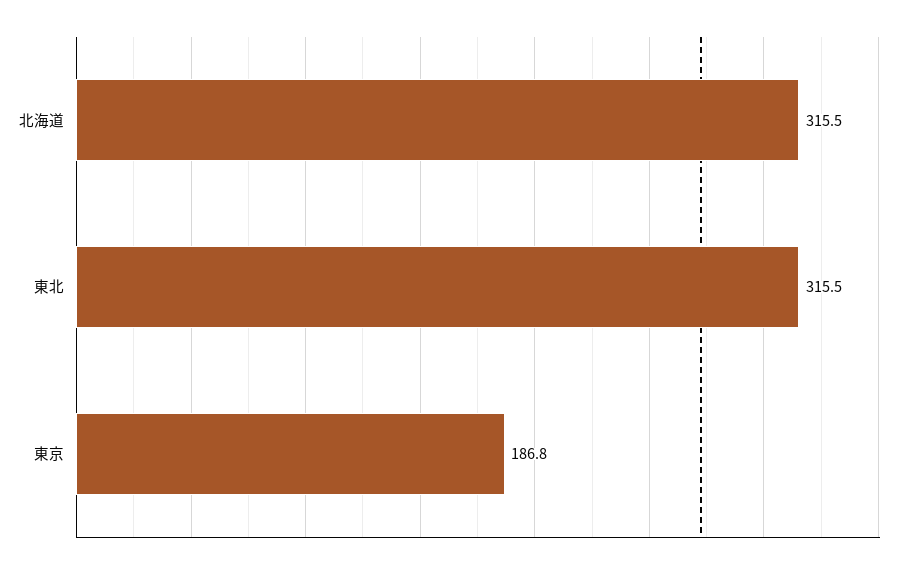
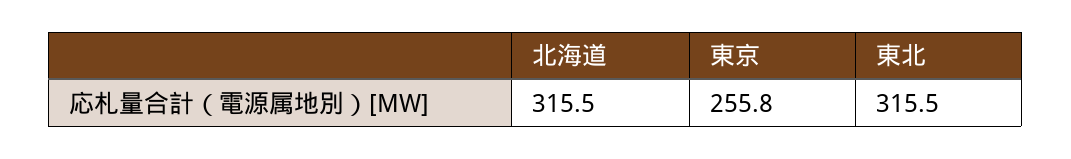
東京: 186.8 -> 255.8

